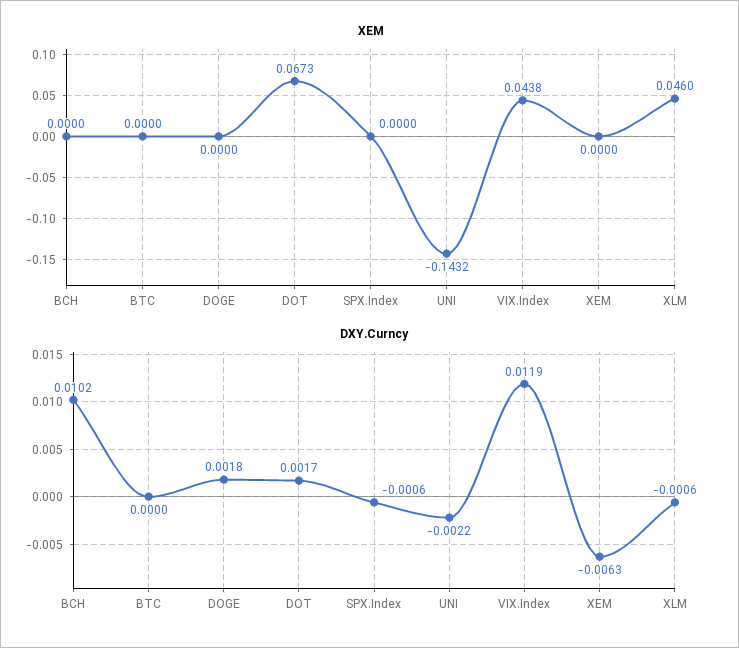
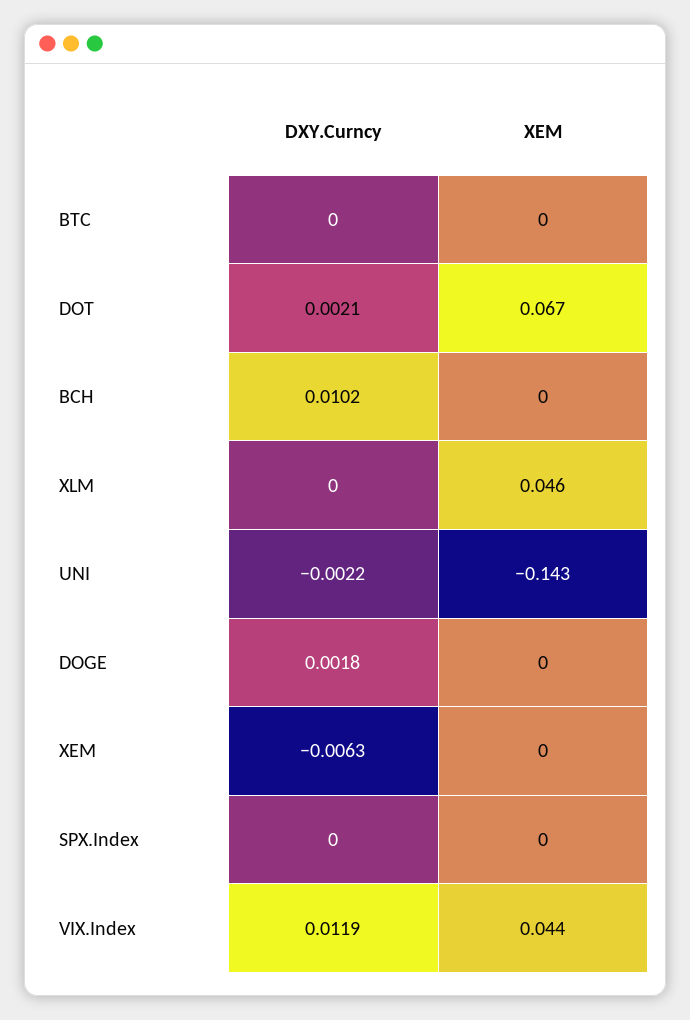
DXY.Curncy, DOT: 0.0017 -> 0.0021
DXY.Curncy, SPX.Index: -0.0006 -> 0
DXY.Curncy, XLM: -0.0006 -> 0

